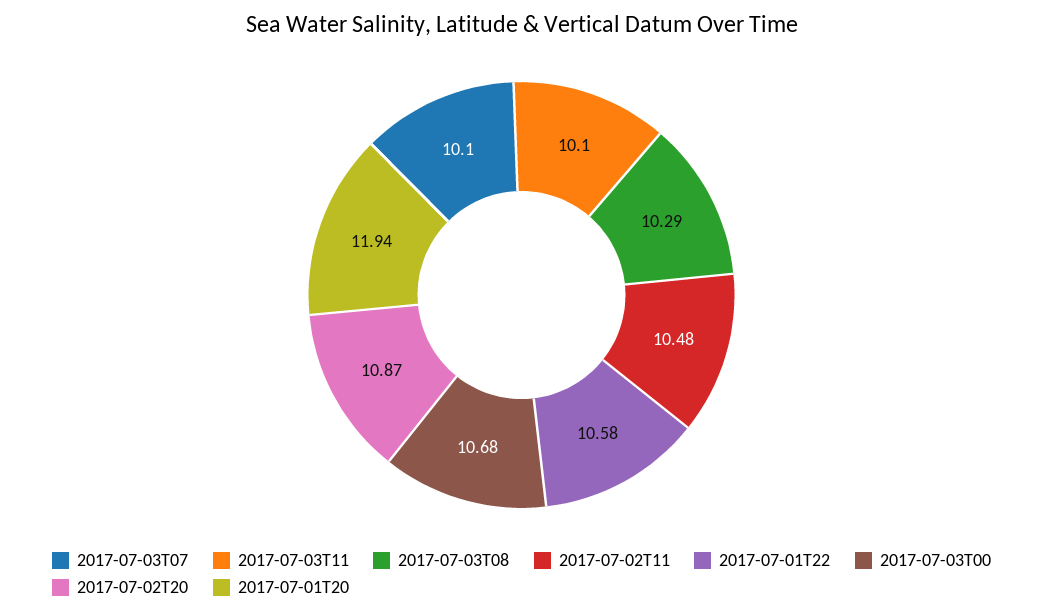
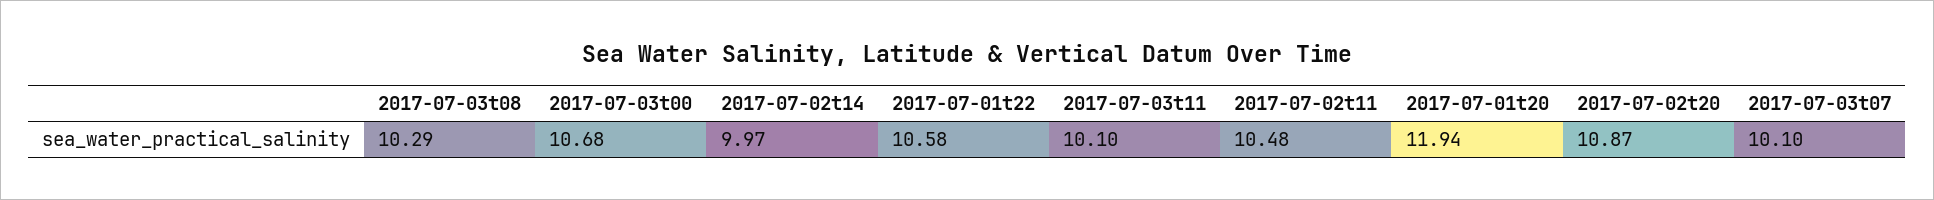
2017-07-02t14: none -> 9.97

